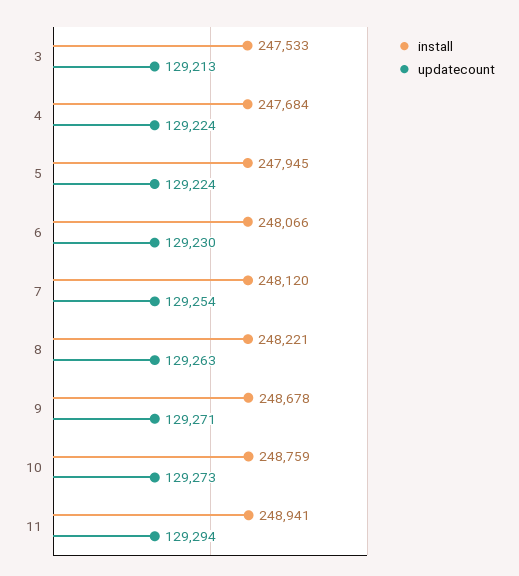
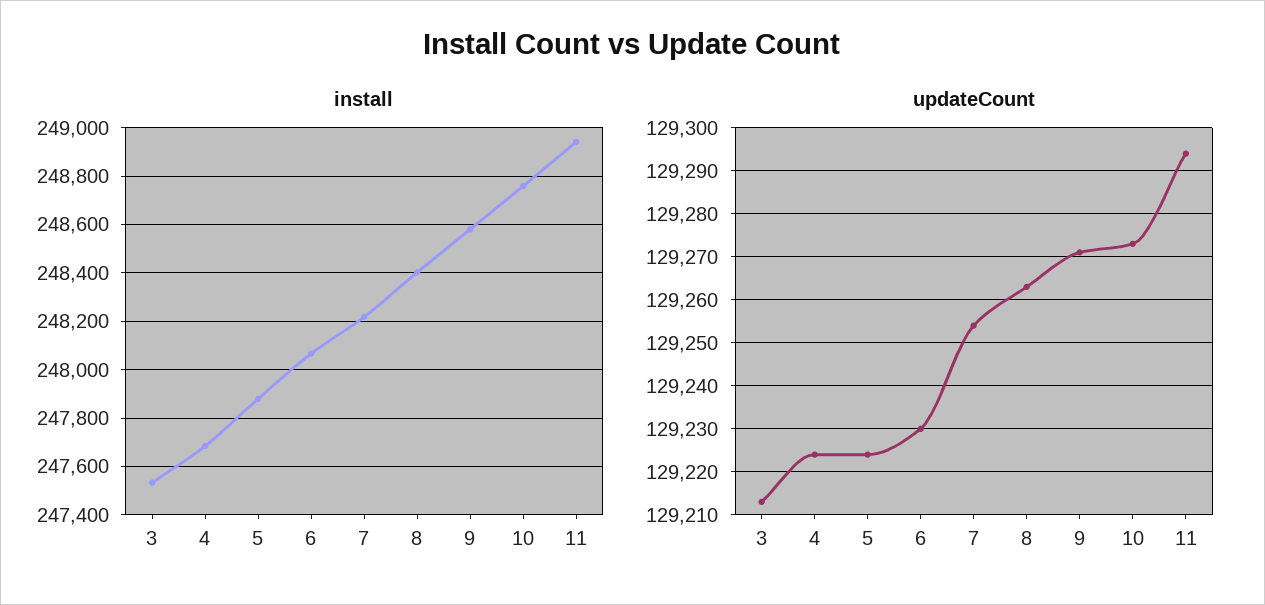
install, 5: 247945 -> 247875
install, 7: 248120 -> 248225
install, 8: 248221 -> 248400
install, 9: 248678 -> 248575

